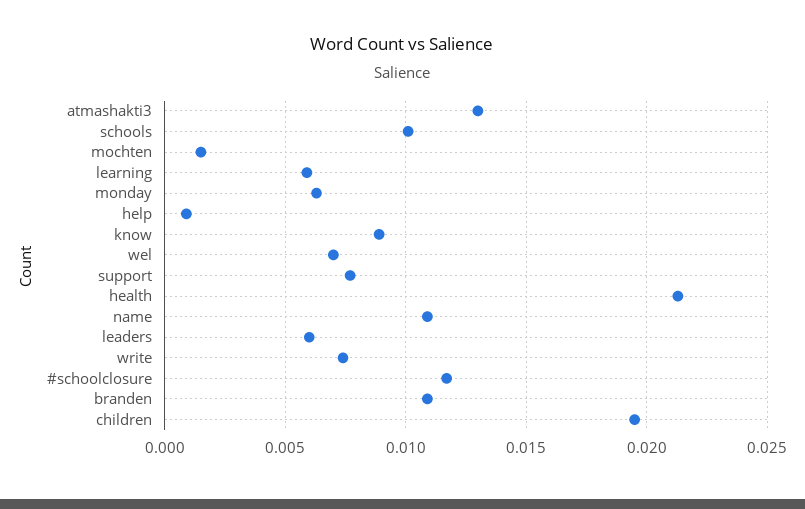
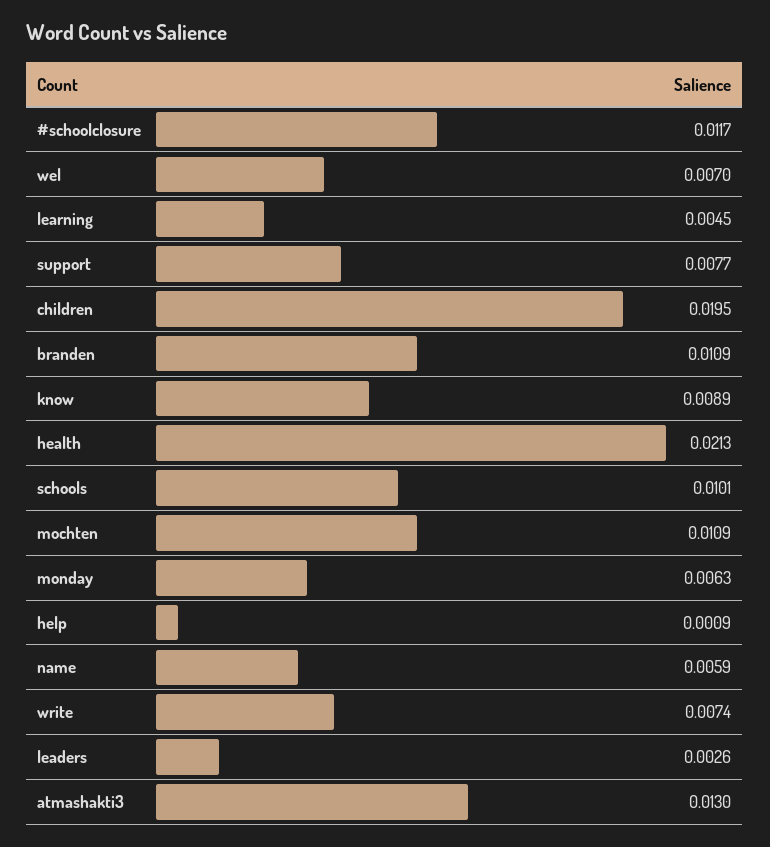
mochten: 0.0015 -> 0.0109
learning: 0.006 -> 0.0045
name: 0.011 -> 0.0059
leaders: 0.006 -> 0.0026

